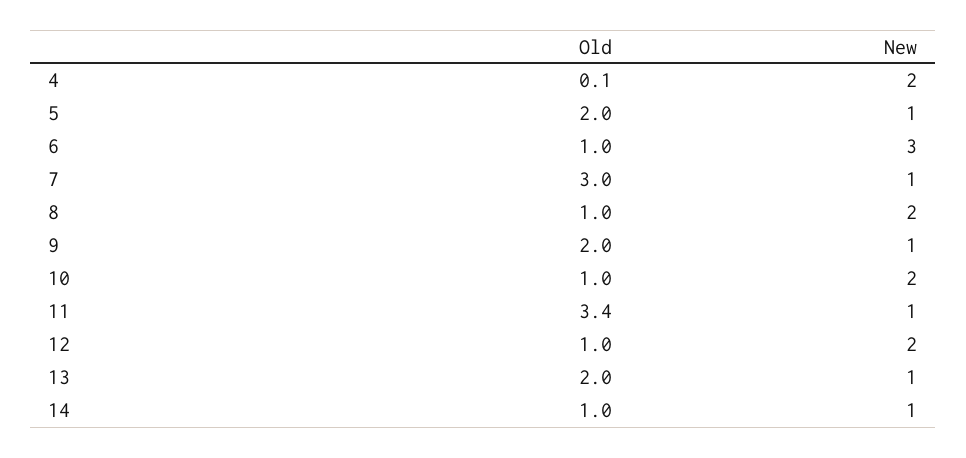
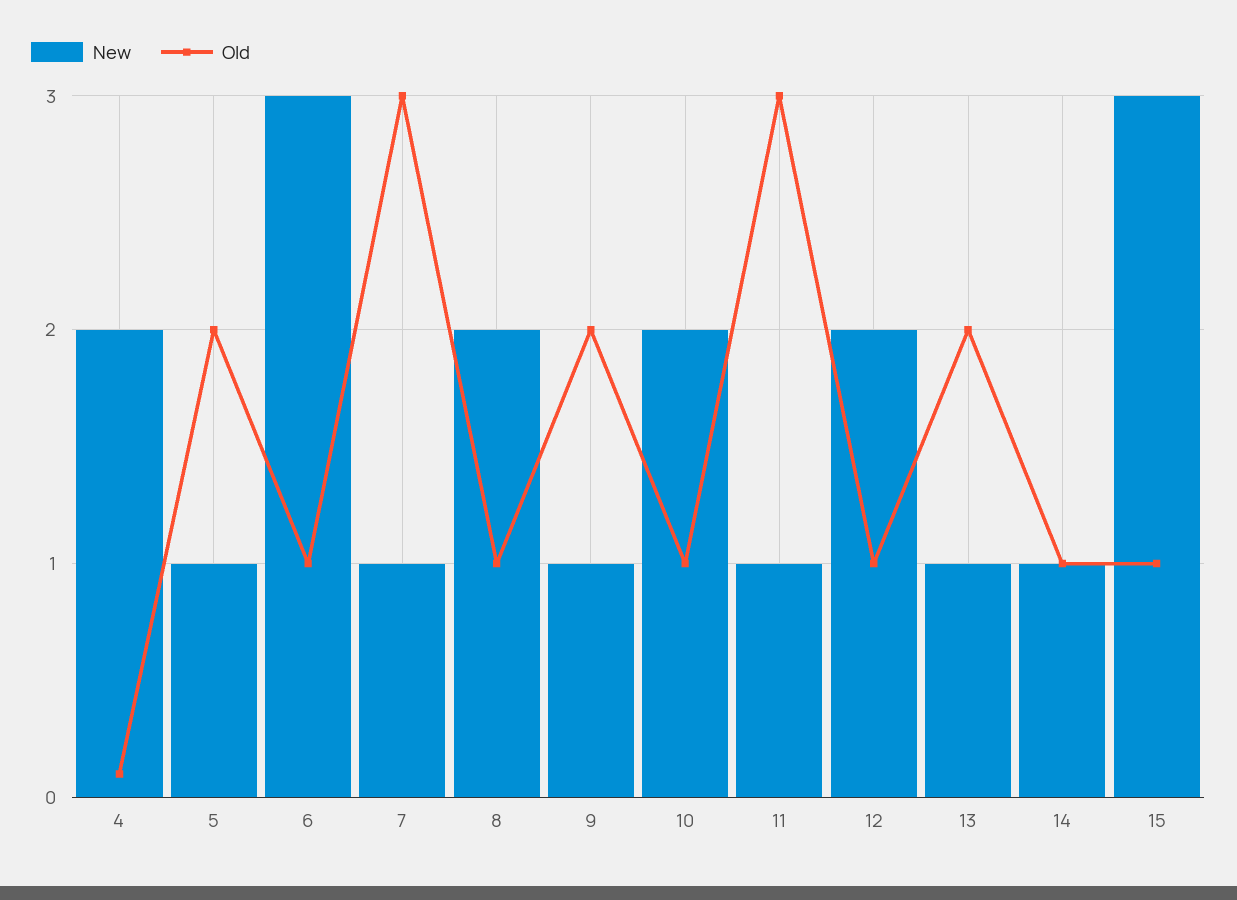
Old, 11: 3.4 -> 3
New, 15: none -> 3
Old, 15: none -> 1

